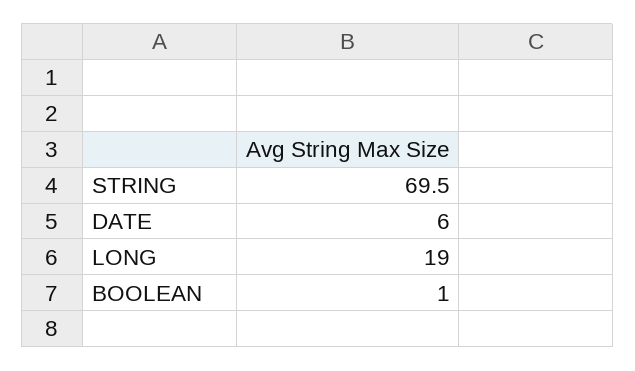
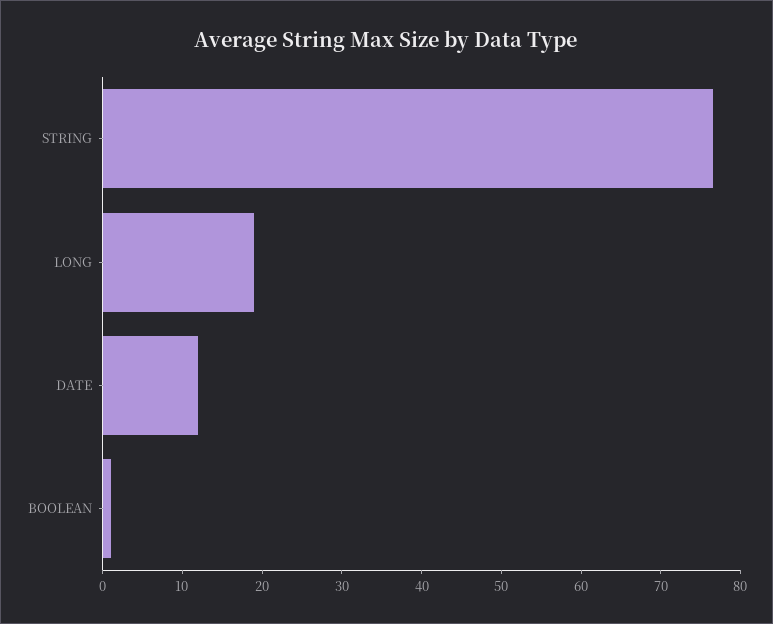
STRING: 69.5 -> 76
DATE: 6 -> 12

